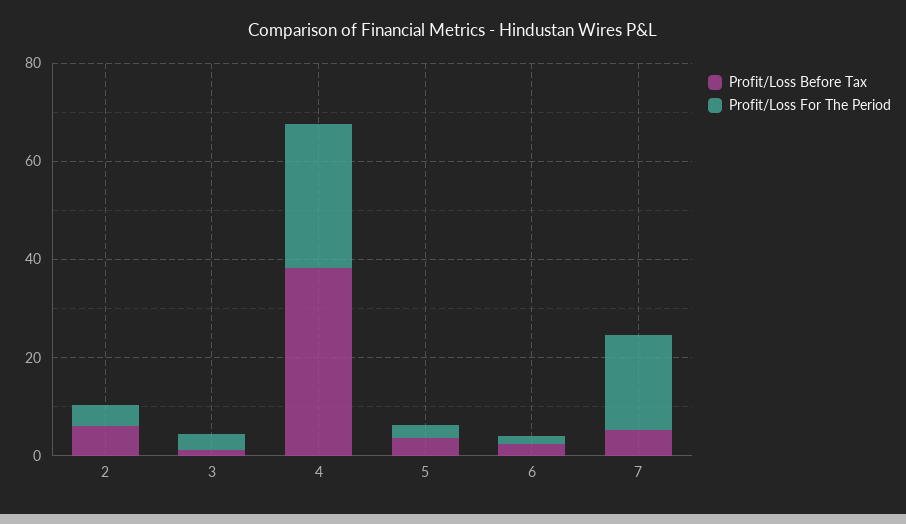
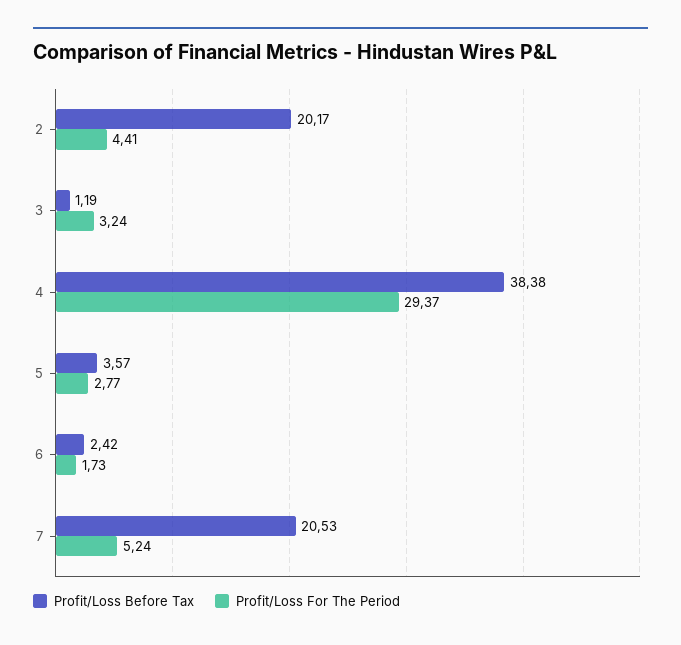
Profit/Loss Before Tax, 2: 5 -> 20.17
Profit/Loss Before Tax, 7: 5 -> 20.53
Profit/Loss For The Period, 7: 20 -> 5.24

